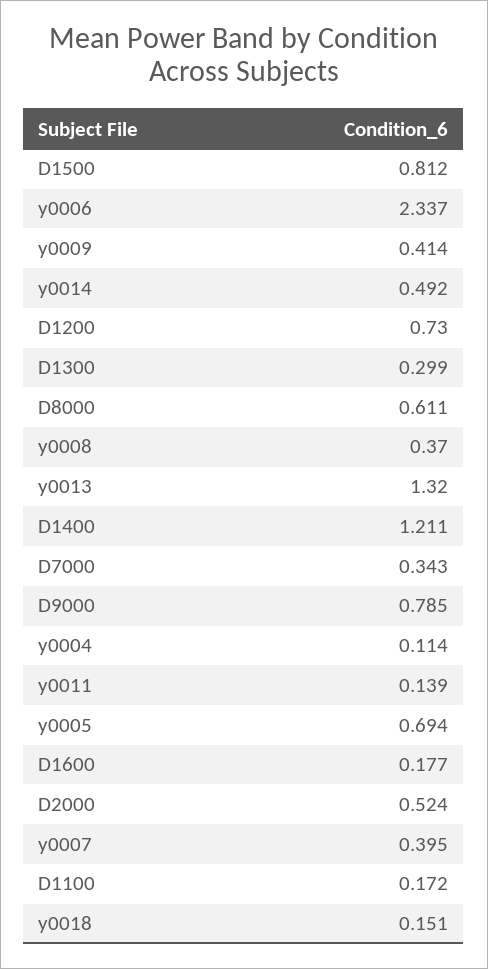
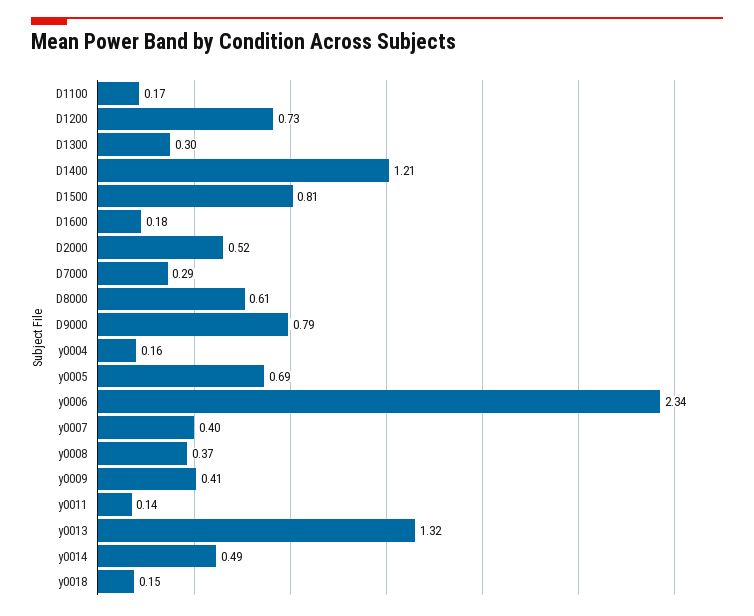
D7000: 0.343 -> 0.29
y0004: 0.114 -> 0.16

